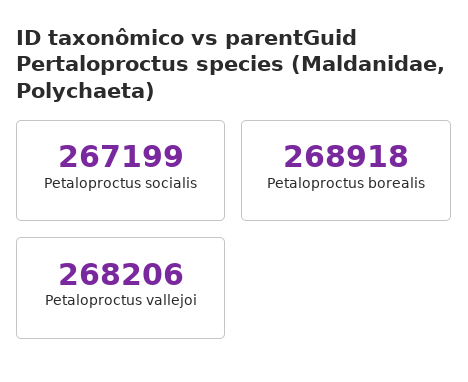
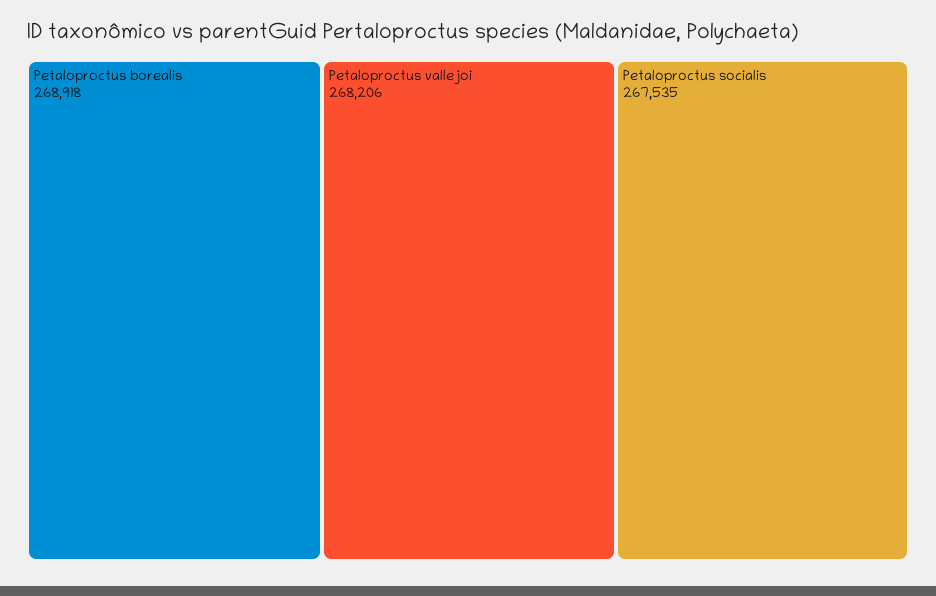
Petaloproctus socialis: 267199 -> 267535

